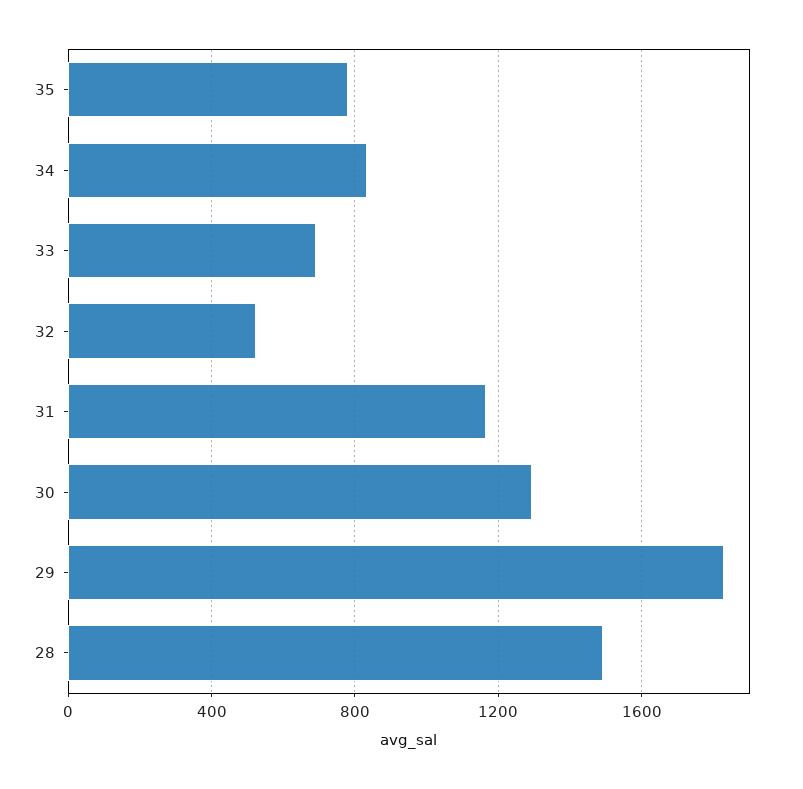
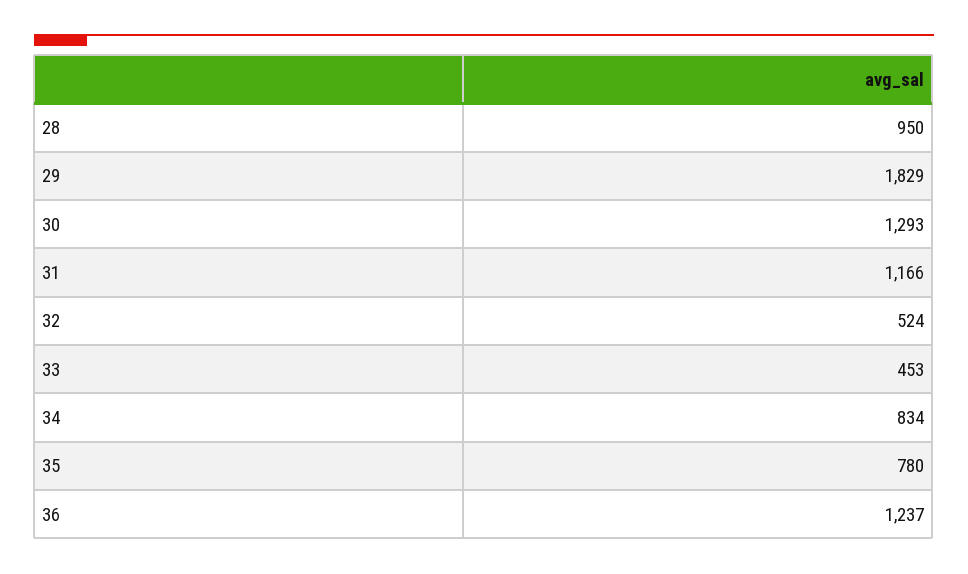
33: 700 -> 453
28: 1500 -> 950
36: none -> 1237

